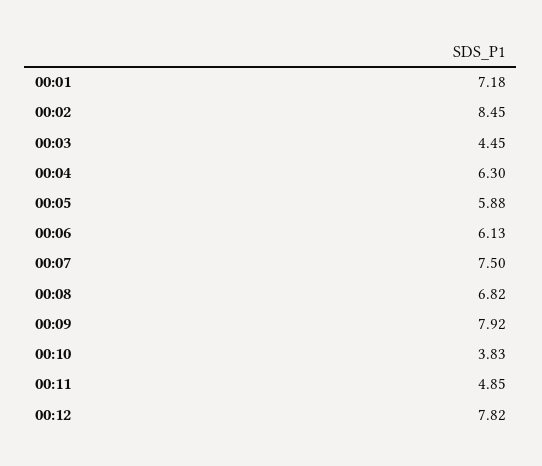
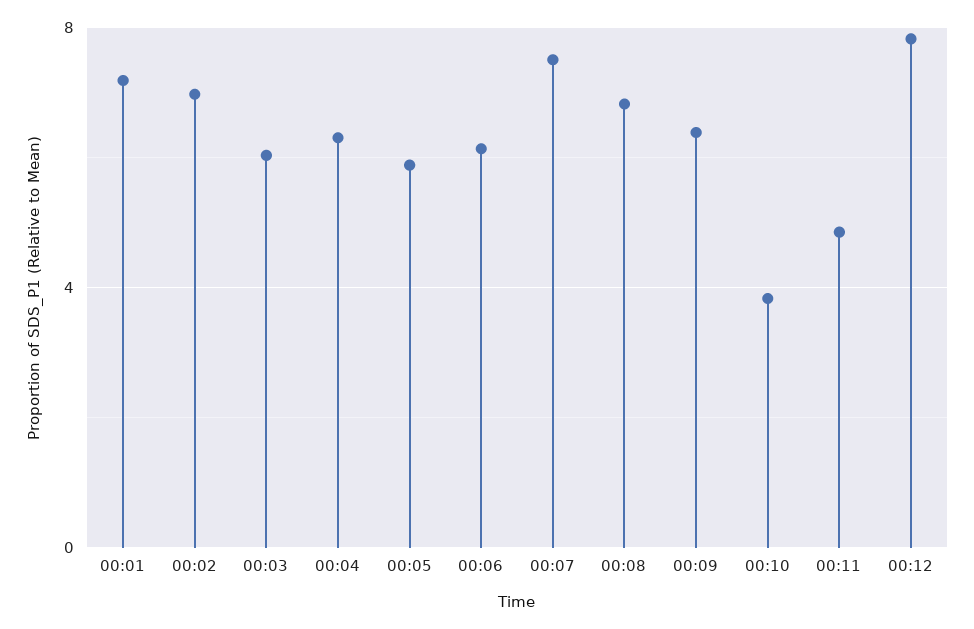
00:02: 8.45 -> 7
00:03: 4.45 -> 6
00:09: 7.92 -> 6.5

